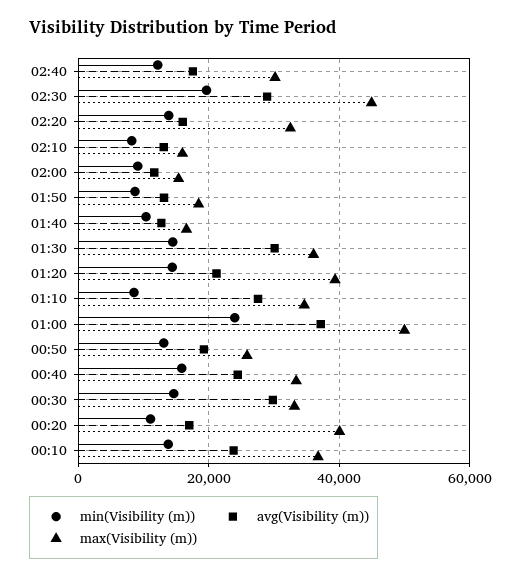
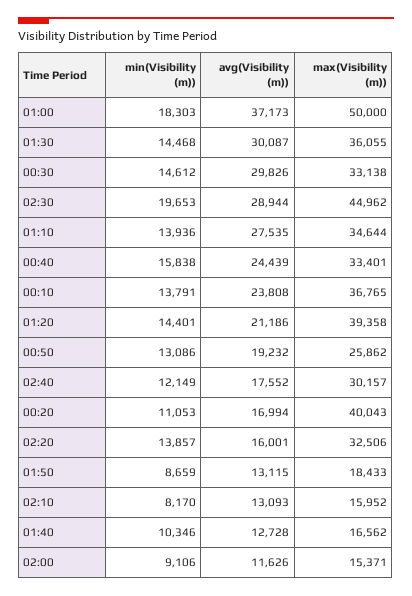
min(Visibility (m)), 01:10: 8000 -> 13936
min(Visibility (m)), 01:00: 24000 -> 18303

